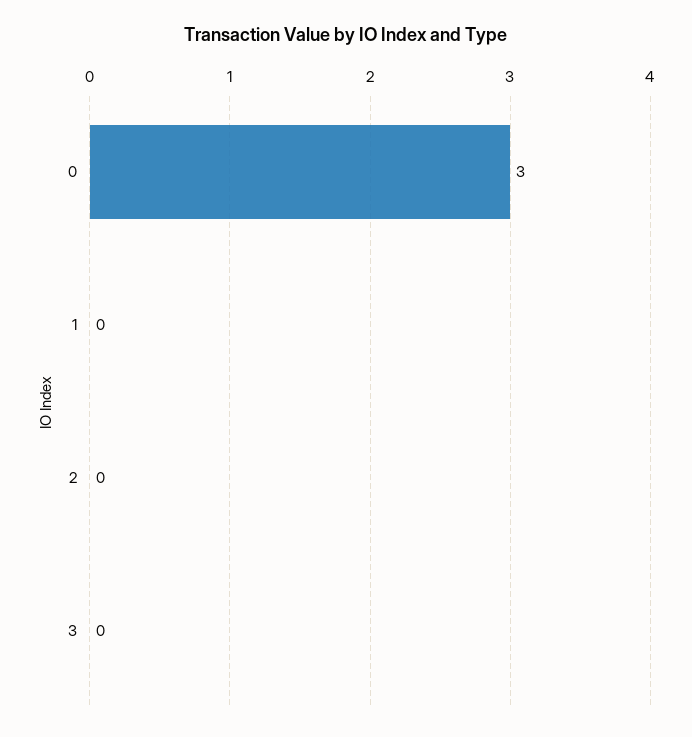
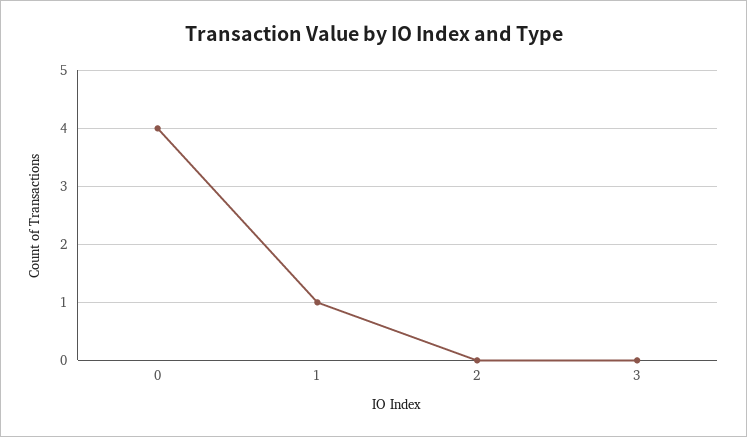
0: 3 -> 4
1: 0 -> 1

